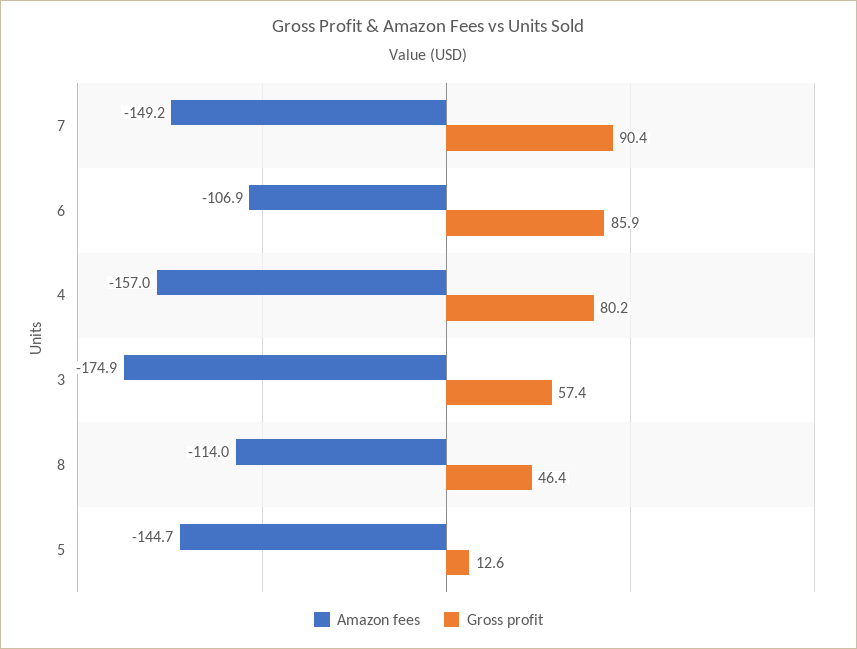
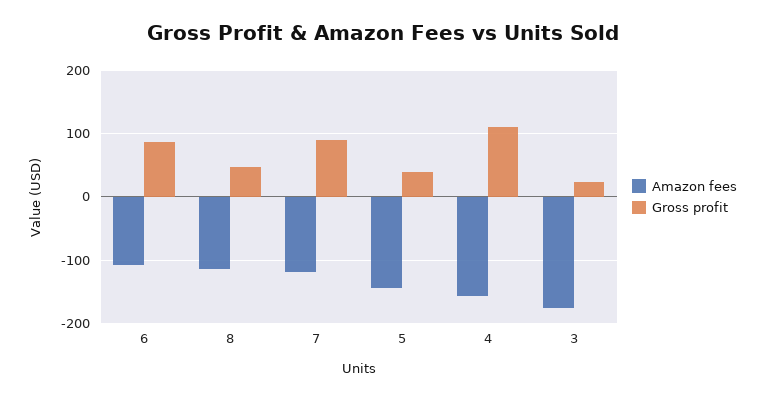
Amazon fees, 7: -149.2 -> -120
Gross profit, 4: 80.2 -> 110
Gross profit, 3: 57.4 -> 20
Gross profit, 5: 12.6 -> 40

